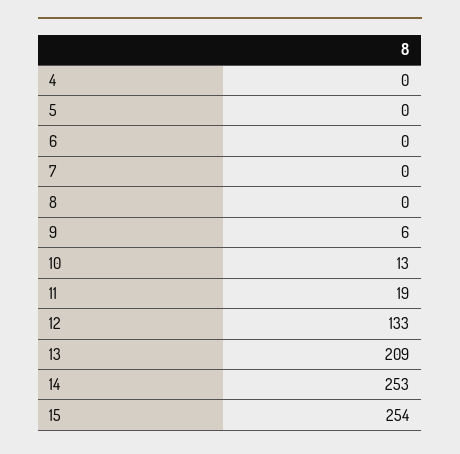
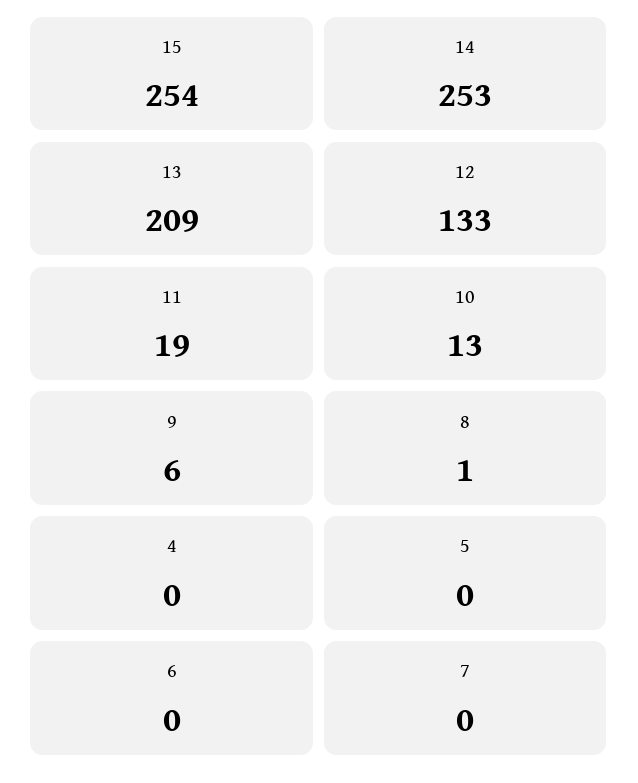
8: 0 -> 1

